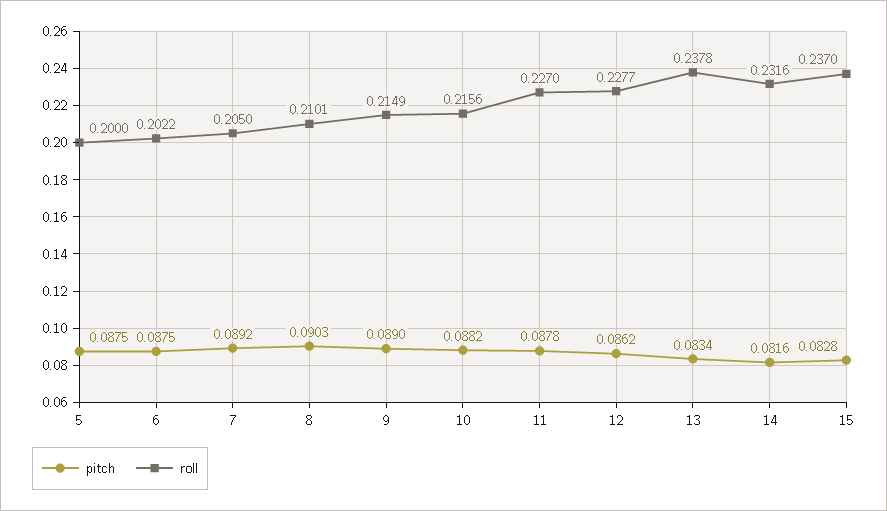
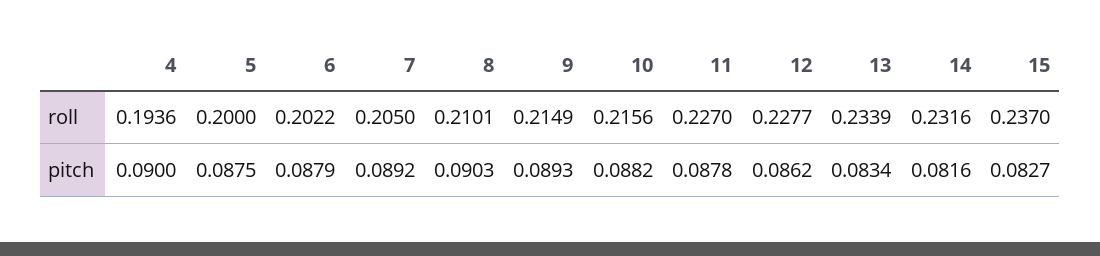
pitch, 6: 0.0875 -> 0.0879
pitch, 9: 0.089 -> 0.0893
roll, 13: 0.2378 -> 0.2339
pitch, 15: 0.0828 -> 0.0827
roll, 4: none -> 0.1936
pitch, 4: none -> 0.09

